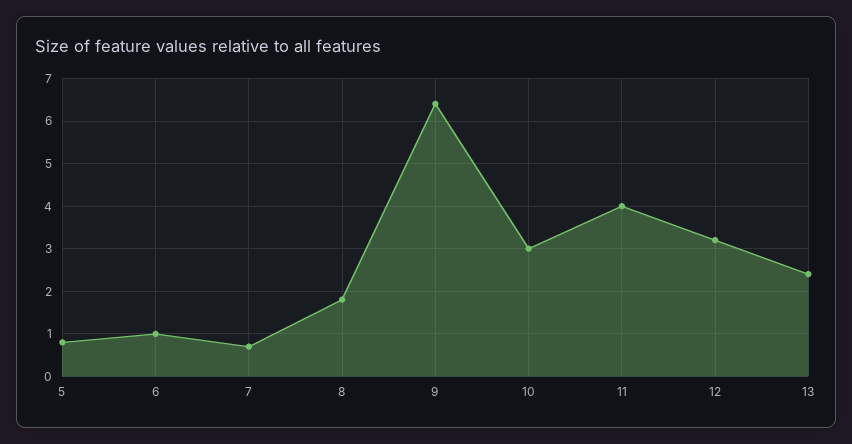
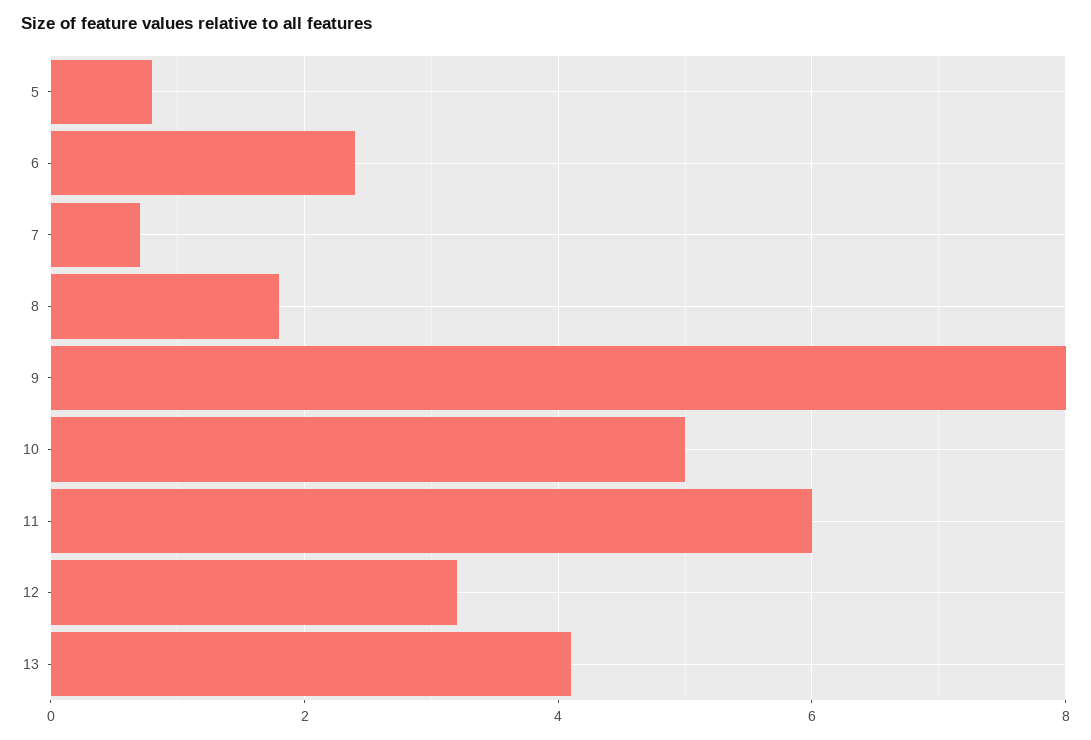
6: 1 -> 2.5
9: 6.5 -> 8
10: 3 -> 5
11: 4 -> 6
13: 2.5 -> 4

